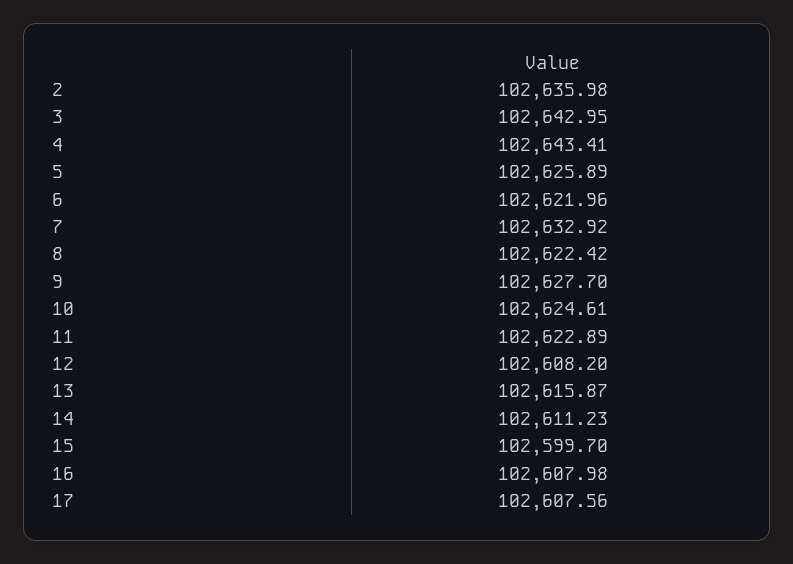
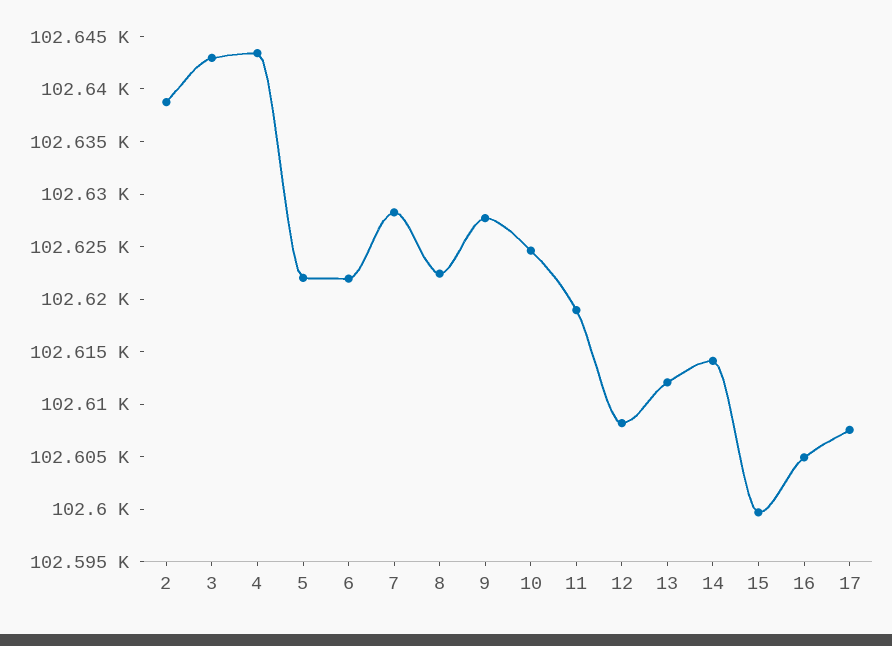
2: 102635.98 -> 102639
5: 102625.89 -> 102622
7: 102632.92 -> 102628
11: 102622.89 -> 102619
13: 102615.87 -> 102612
14: 102611.23 -> 102614
16: 102607.98 -> 102605

